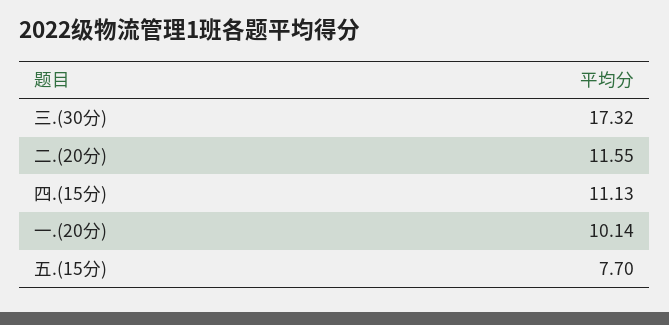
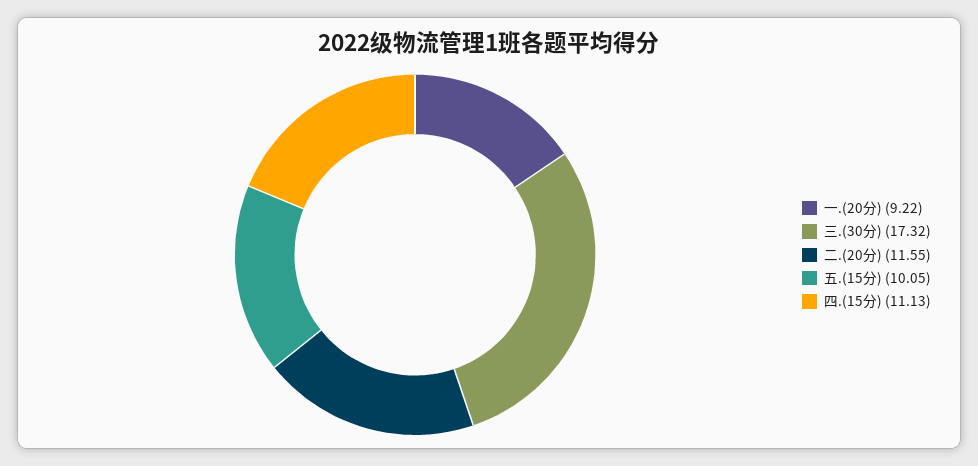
一.(20分): 10.14 -> 9.22
五.(15分): 7.7 -> 10.05

